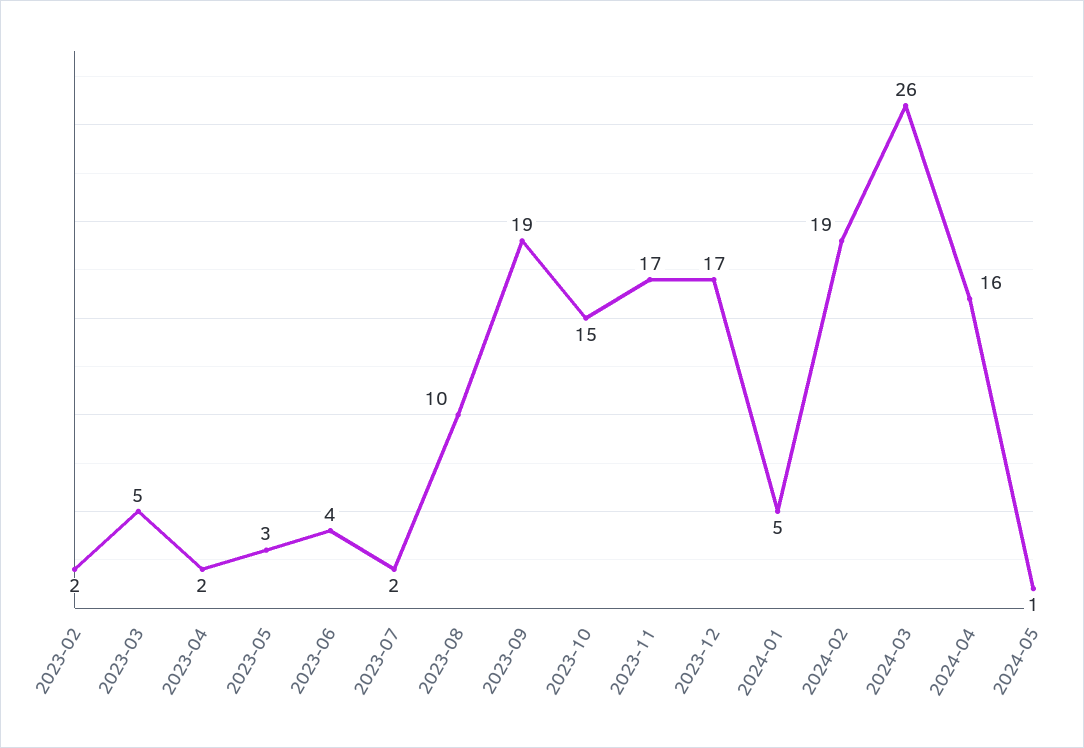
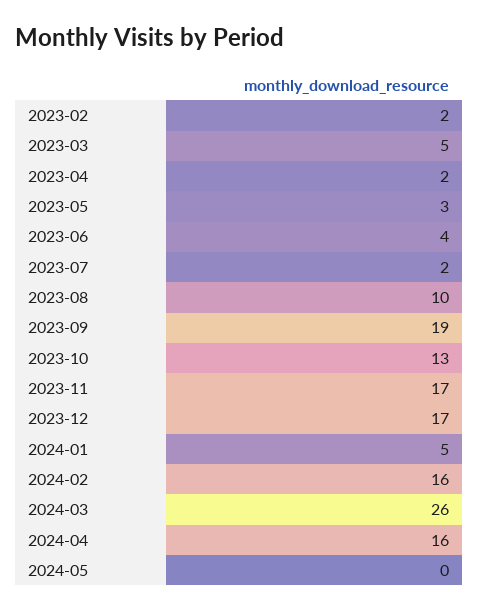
2023-10: 15 -> 13
2024-02: 19 -> 16
2024-05: 1 -> 0

